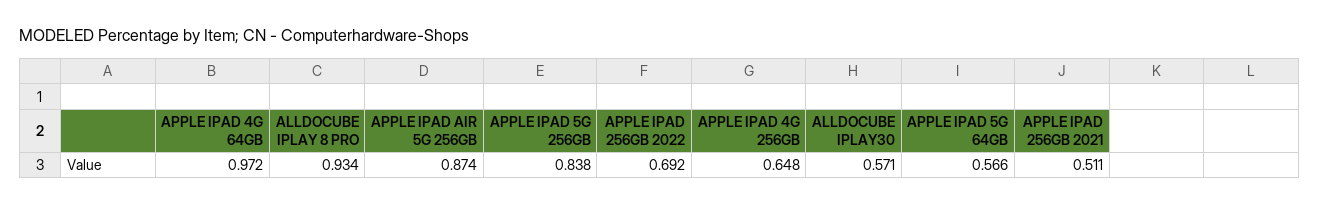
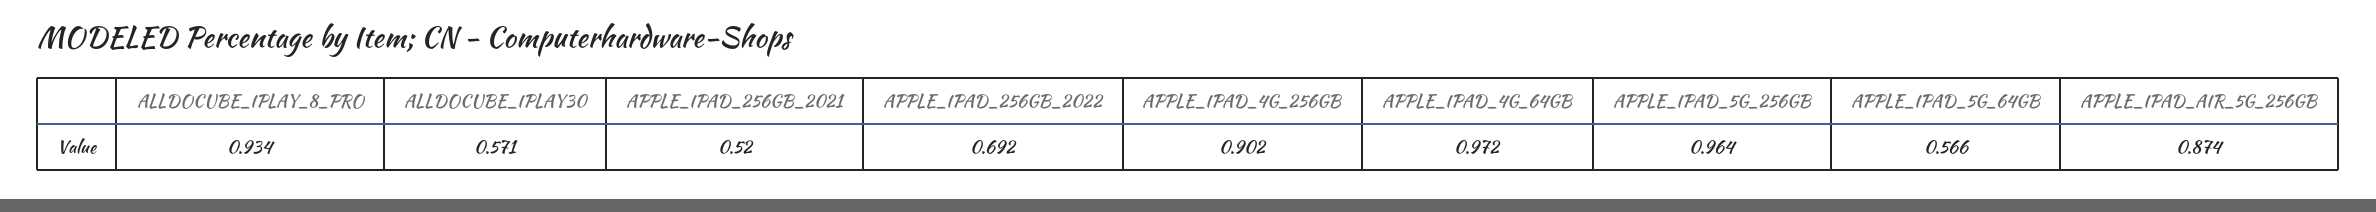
APPLE IPAD 5G 256GB: 0.838 -> 0.964
APPLE IPAD 4G 256GB: 0.648 -> 0.902
APPLE IPAD 256GB 2021: 0.511 -> 0.52

